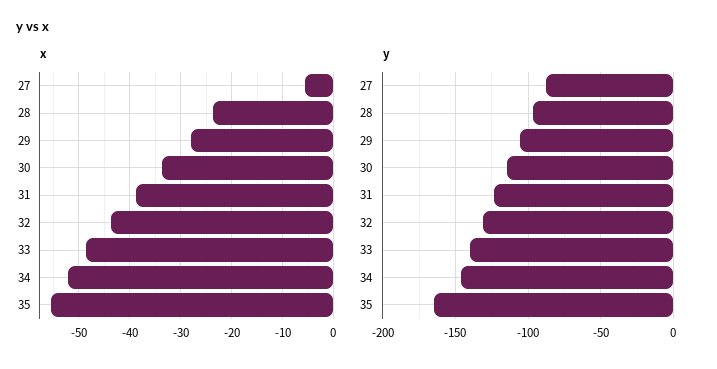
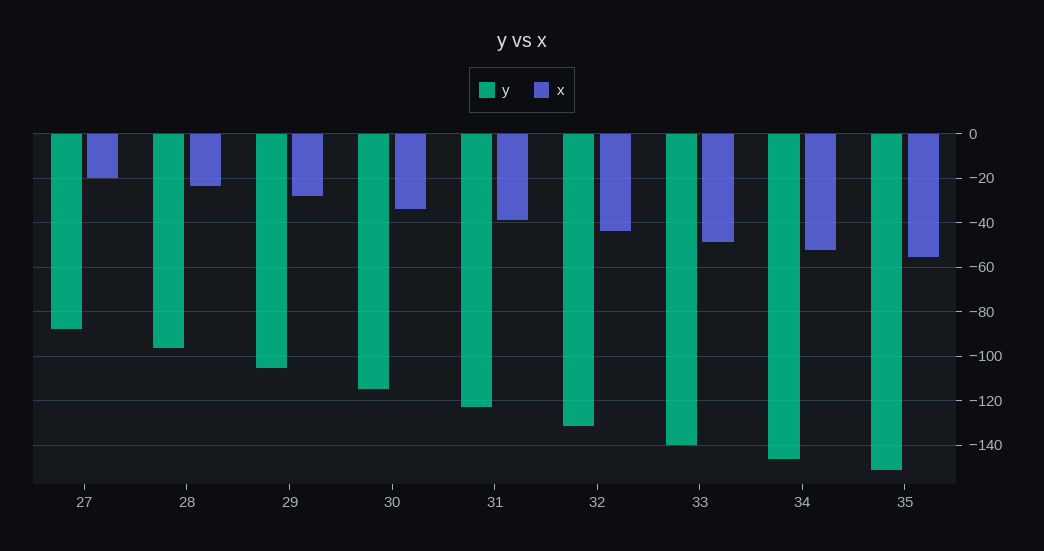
x, 27: -6 -> -20
y, 35: -165 -> -150

